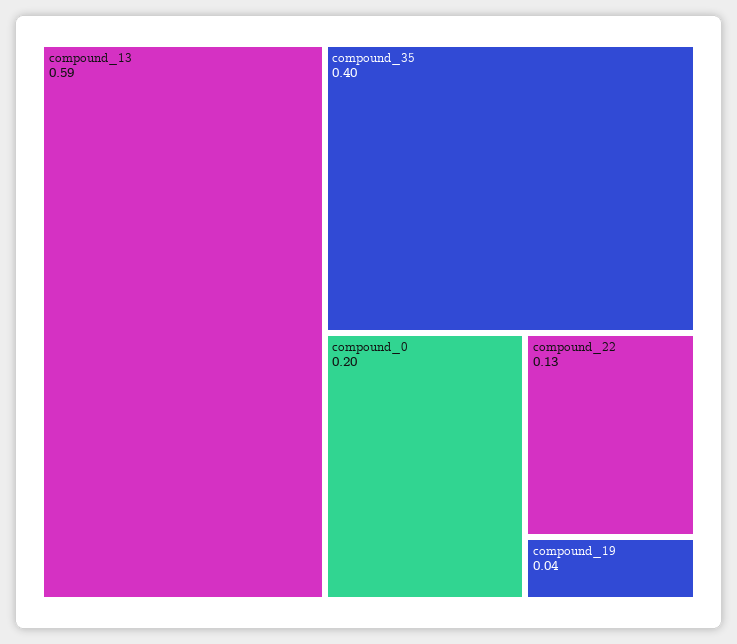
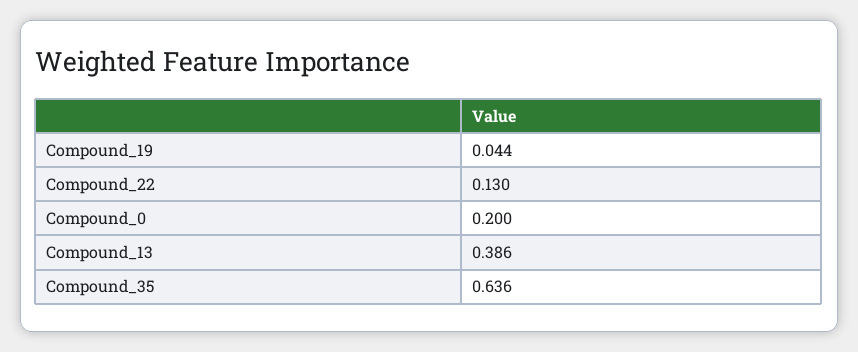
compound_13: 0.59 -> 0.386
compound_35: 0.4 -> 0.636

